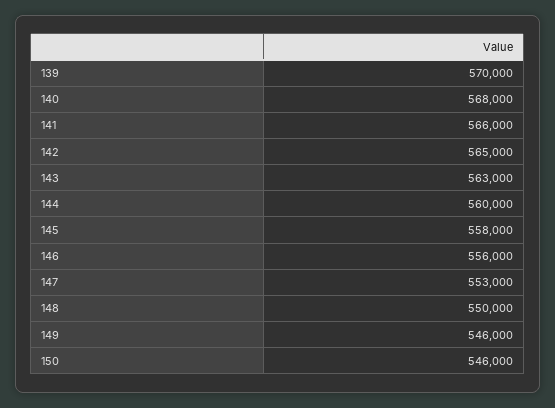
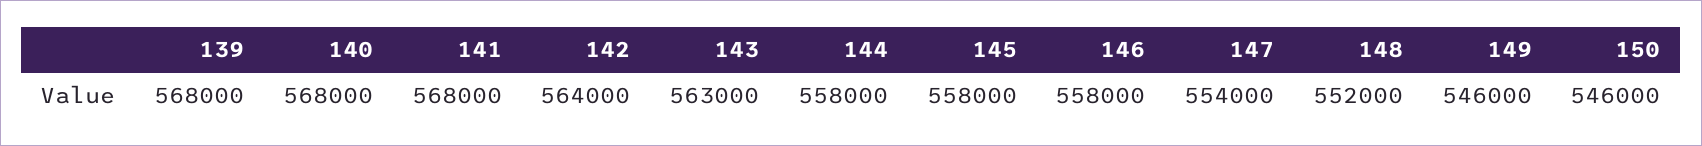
139: 570000 -> 568000
141: 566000 -> 568000
142: 565000 -> 564000
144: 560000 -> 558000
146: 556000 -> 558000
147: 553000 -> 554000
148: 550000 -> 552000

